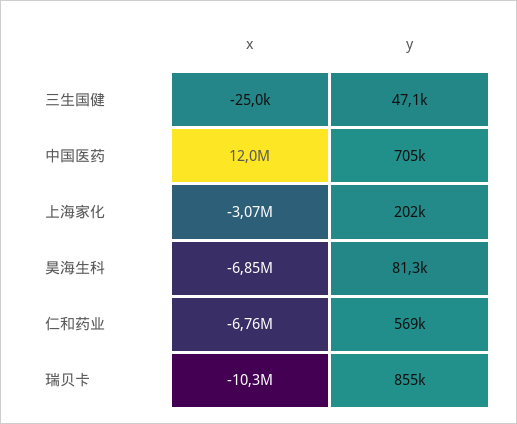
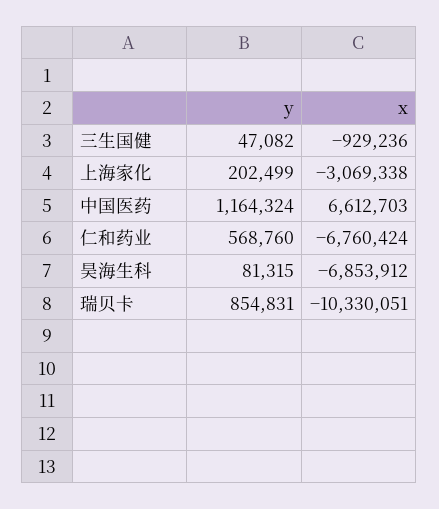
x, 三生国健: -25000 -> -929236
x, 中国医药: 12000000 -> 6612703
y, 中国医药: 705000 -> 1164324

